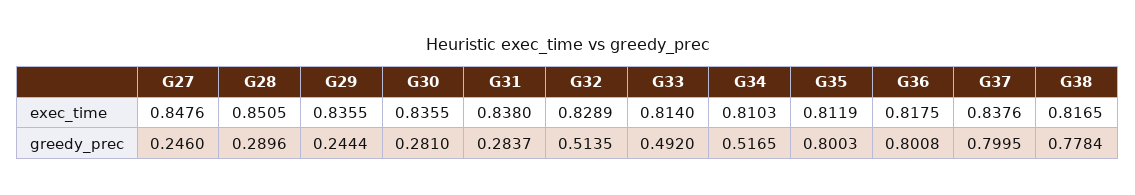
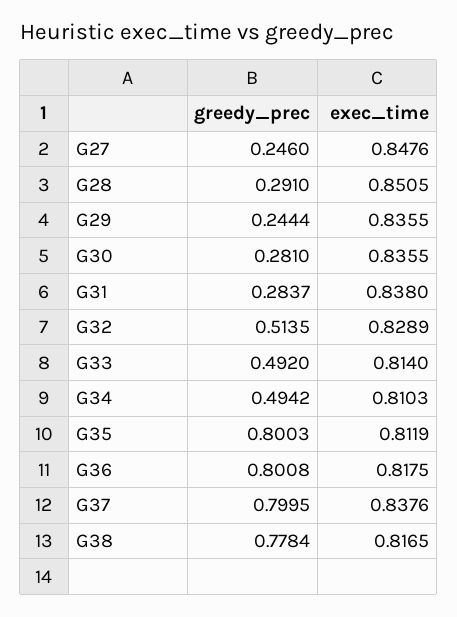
G28, greedy_prec: 0.2896 -> 0.291
G34, greedy_prec: 0.5165 -> 0.4942

